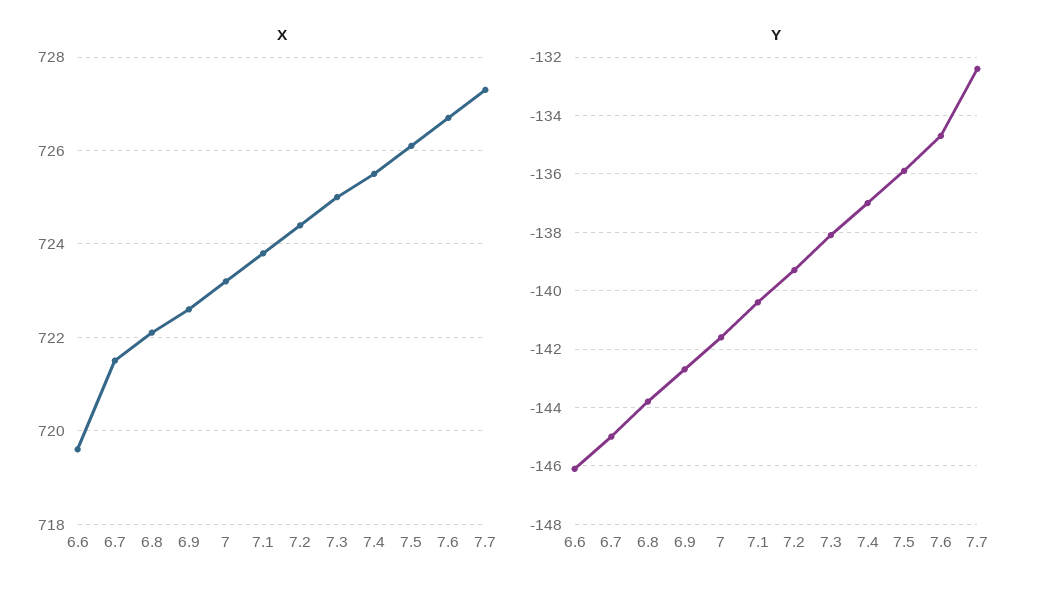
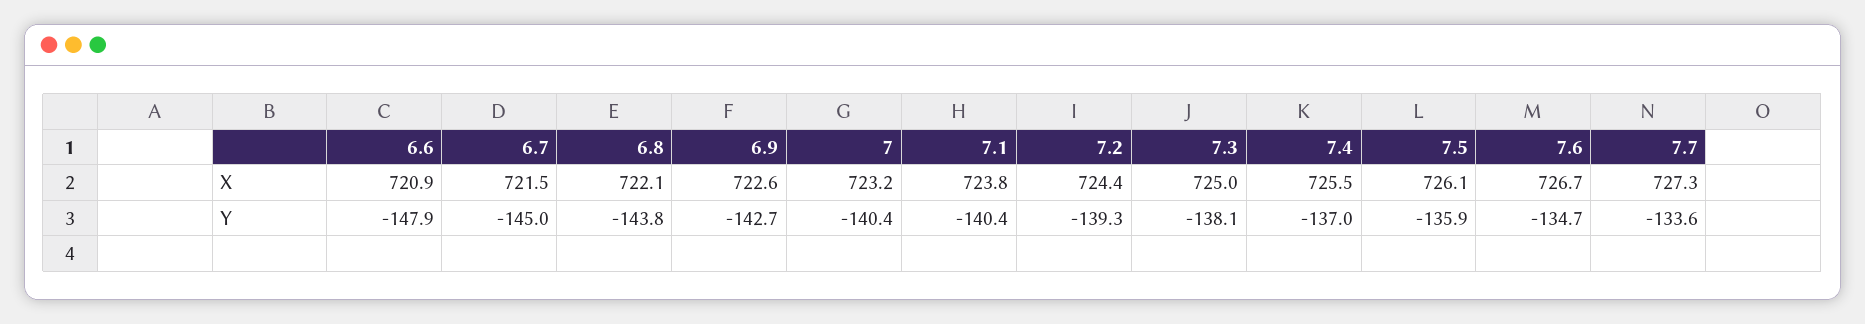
X, 6.6: 719.5 -> 720.9
Y, 6.6: -146 -> -147.9
Y, 7: -141.5 -> -140.4
Y, 7.7: -132.5 -> -133.6

